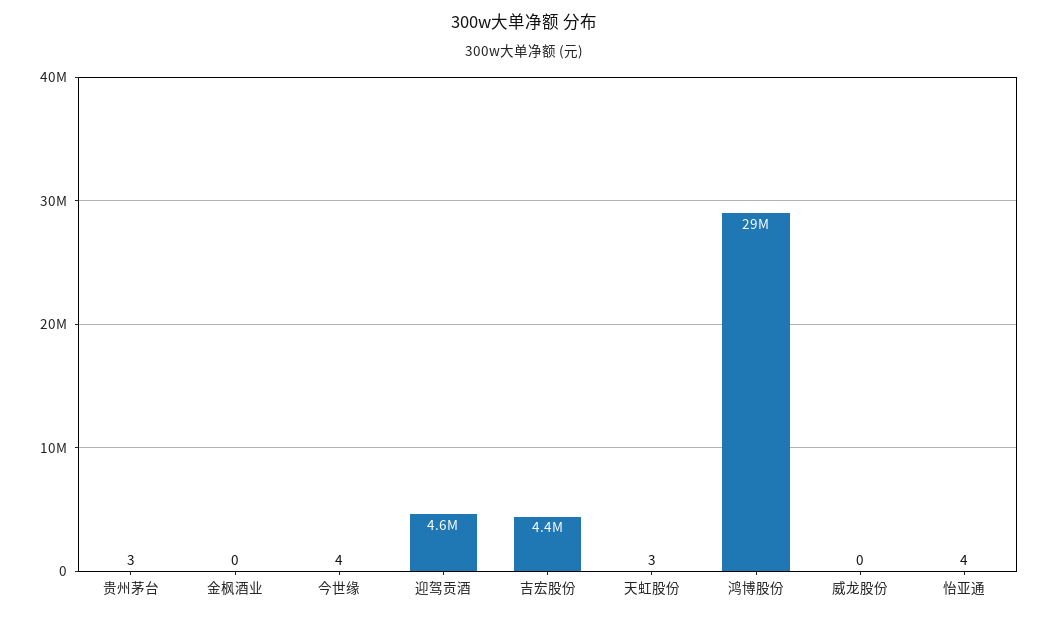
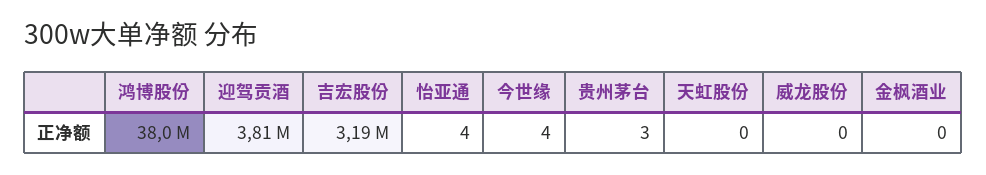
迎驾贡酒: 4600000 -> 3810000
吉宏股份: 4400000 -> 3190000
天虹股份: 3 -> 0
鸿博股份: 29000000 -> 38000000

